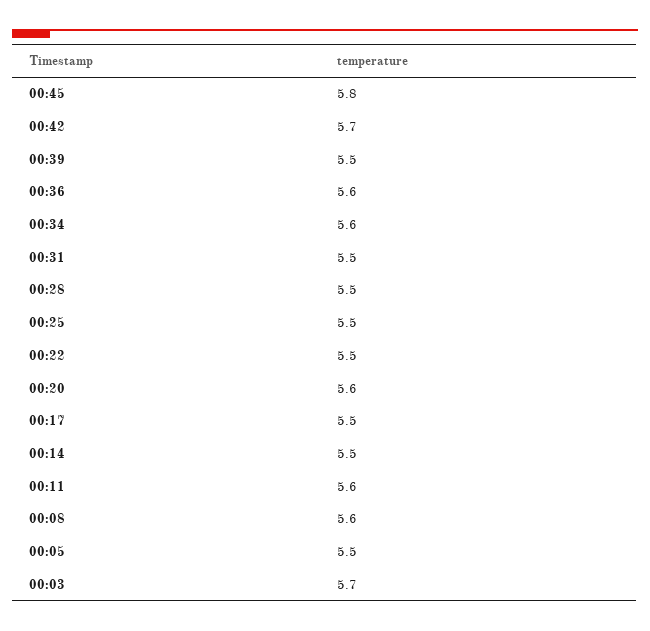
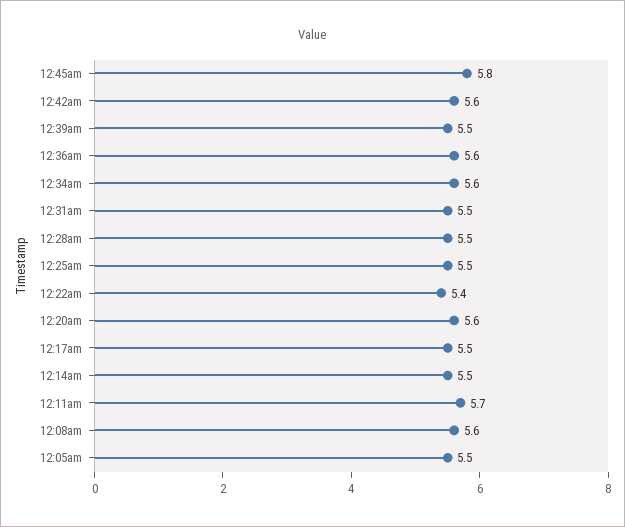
00:42: 5.7 -> 5.6
00:22: 5.5 -> 5.4
00:11: 5.6 -> 5.7
00:03: 5.7 -> none

